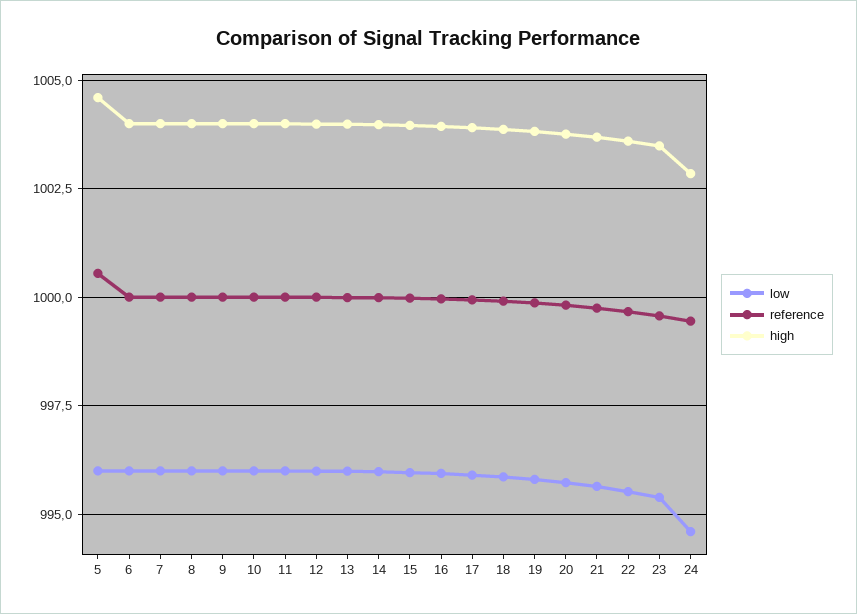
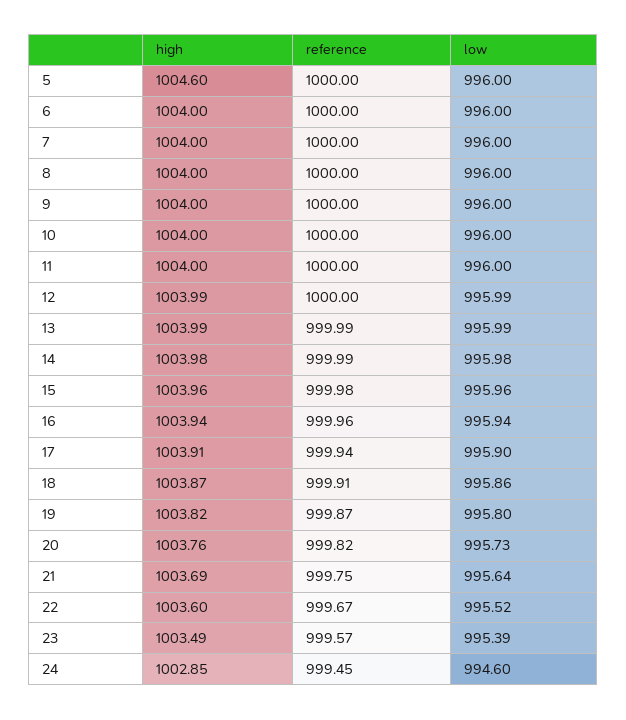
reference, 5: 1000.5 -> 1000

